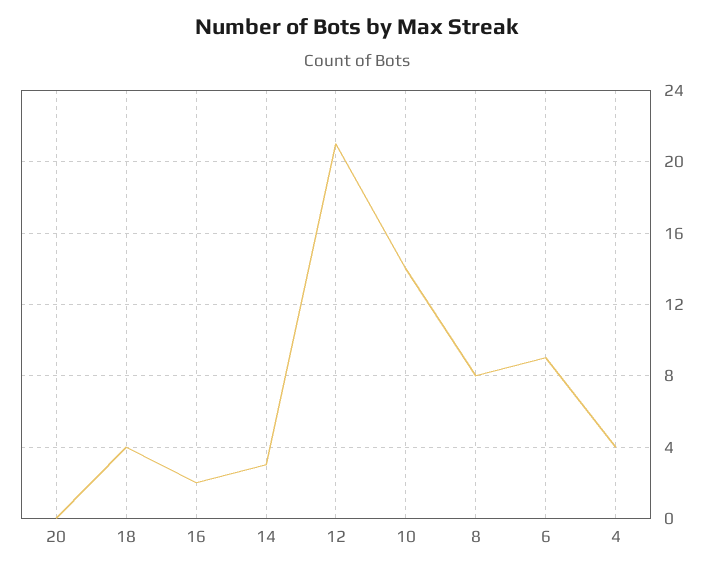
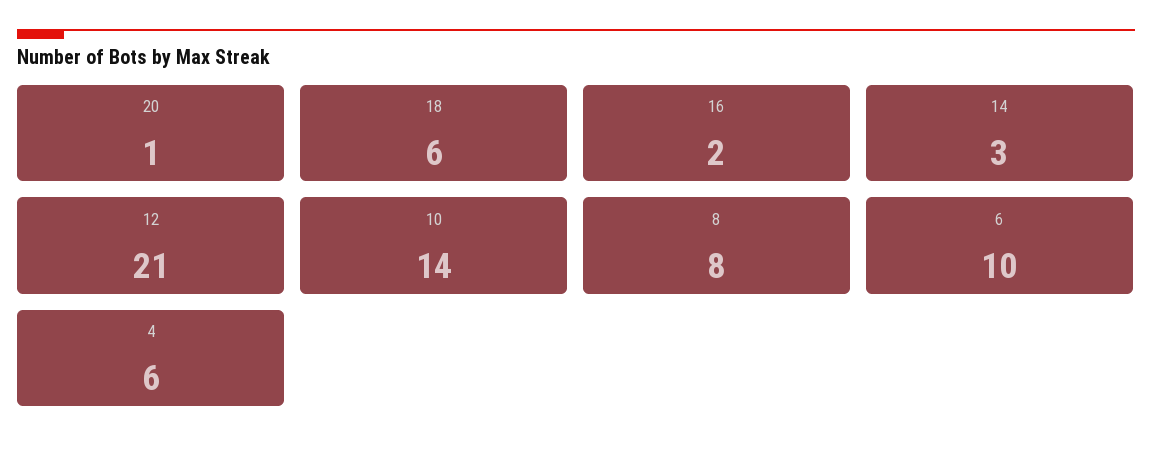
20: 0 -> 1
18: 4 -> 6
6: 9 -> 10
4: 4 -> 6

